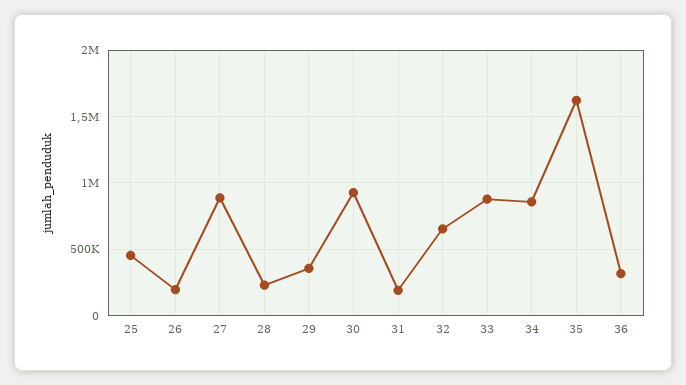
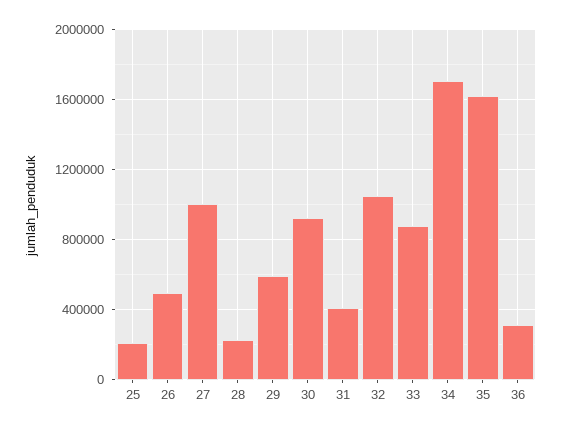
25: 450000 -> 200000
26: 200000 -> 500000
27: 900000 -> 1000000
29: 350000 -> 600000
31: 200000 -> 400000
32: 650000 -> 1050000
34: 850000 -> 1700000

